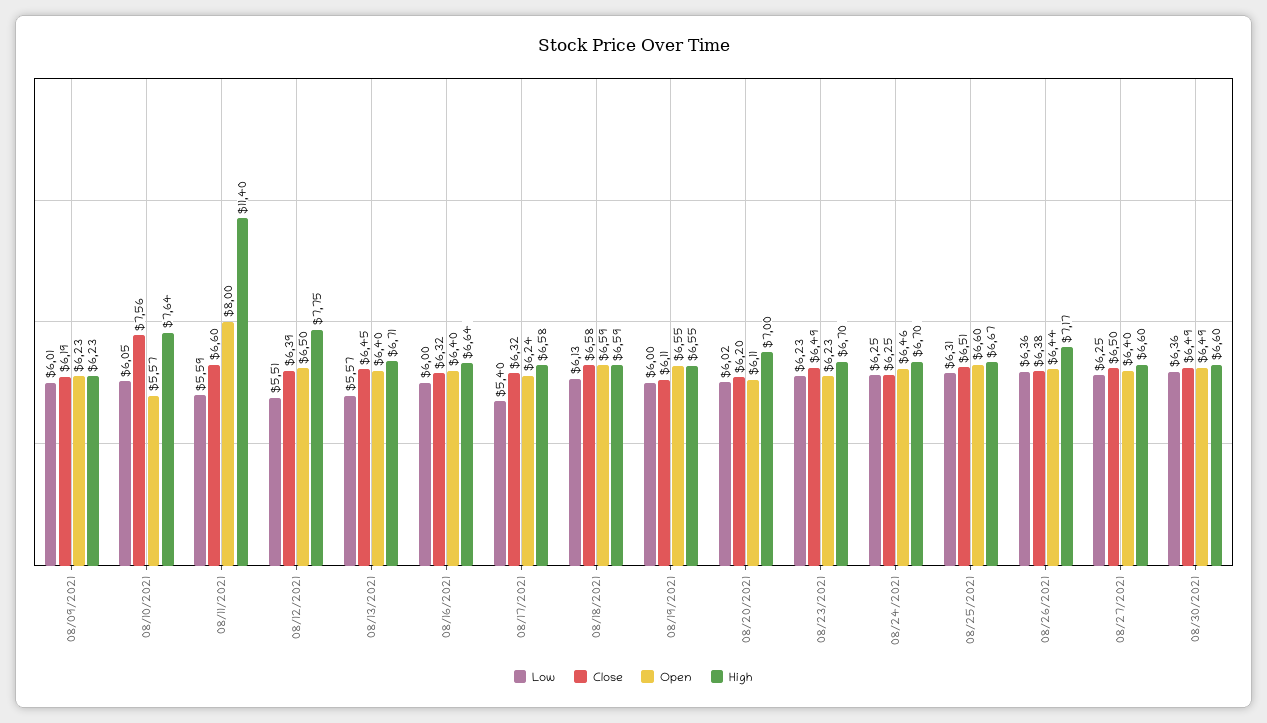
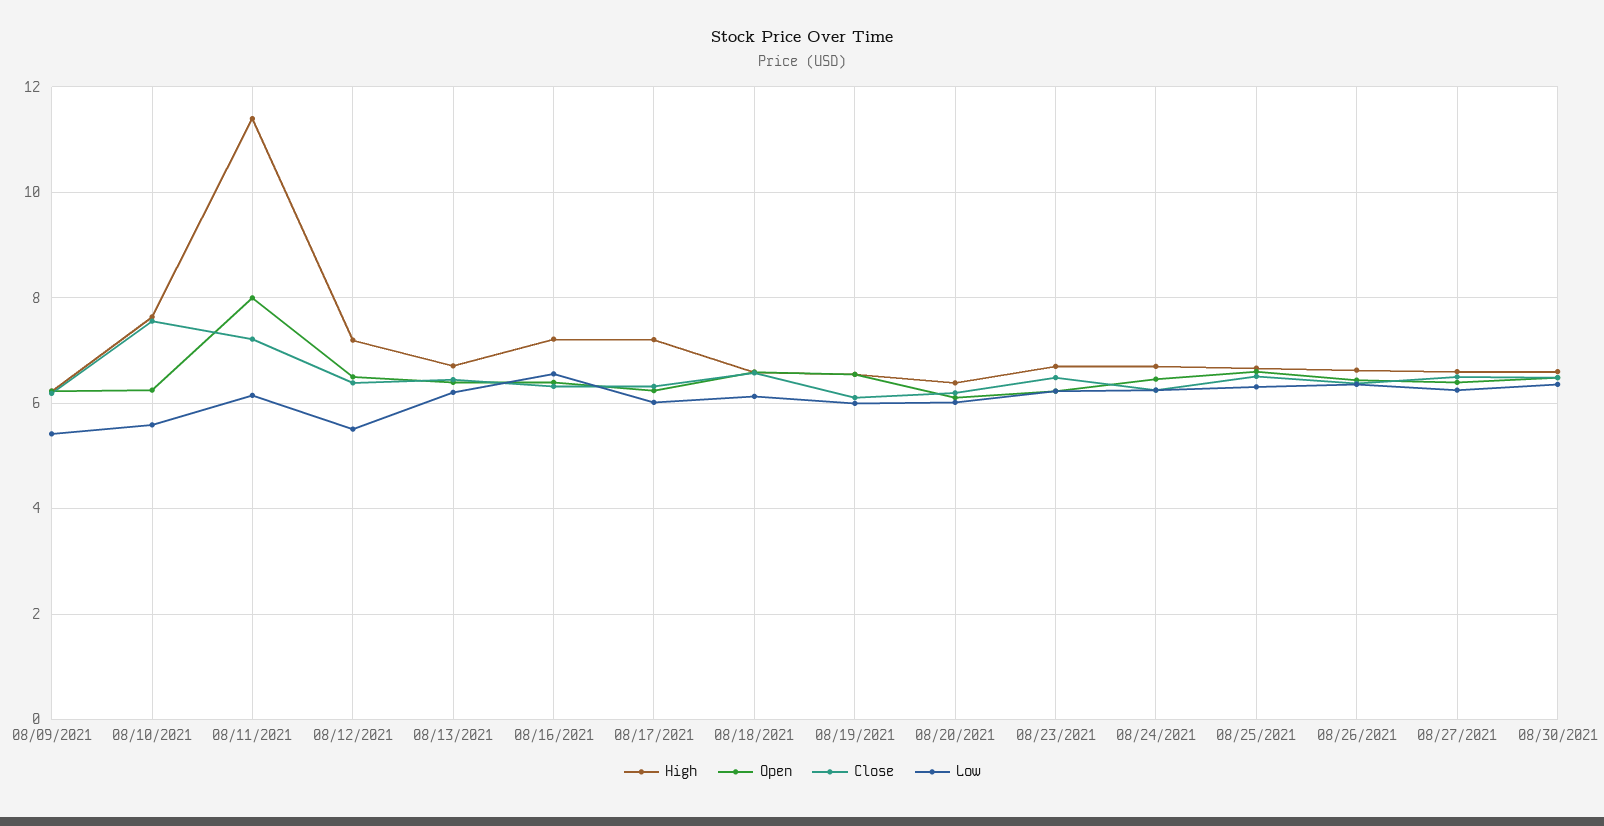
Low, 08/09/2021: 6.01 -> 5.4
Low, 08/10/2021: 6.05 -> 5.6
Open, 08/10/2021: 5.57 -> 6.2
Low, 08/11/2021: 5.59 -> 6.2
Close, 08/11/2021: 6.6 -> 7.2
High, 08/12/2021: 7.75 -> 7.2
Low, 08/13/2021: 5.57 -> 6.2
Low, 08/16/2021: 6 -> 6.6
High, 08/16/2021: 6.64 -> 7.2
Low, 08/17/2021: 5.4 -> 6
High, 08/17/2021: 6.58 -> 7.2
High, 08/20/2021: 7 -> 6.4
High, 08/26/2021: 7.17 -> 6.6

